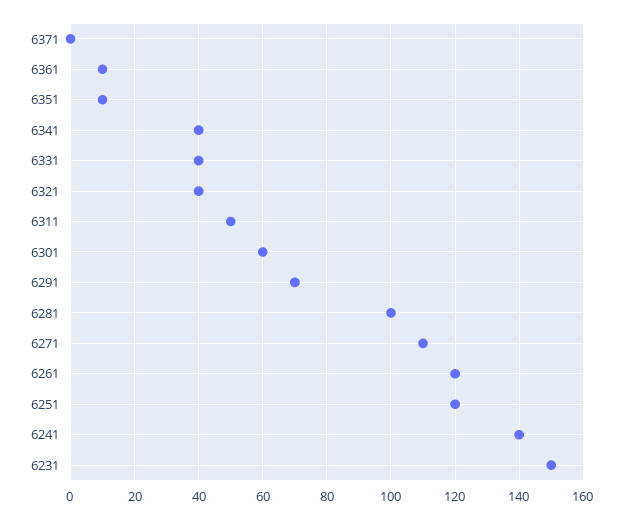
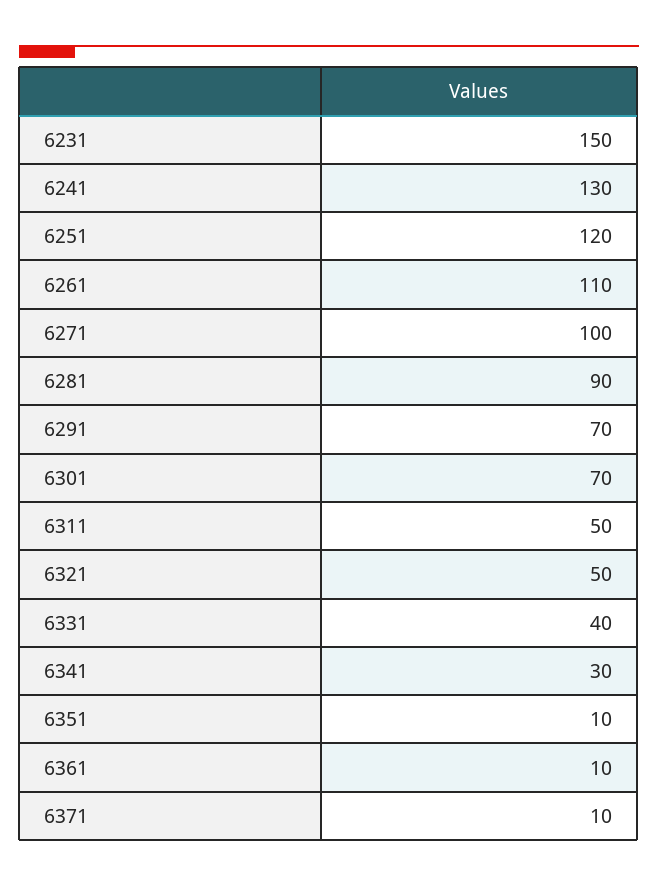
6371: 0 -> 10
6341: 40 -> 30
6321: 40 -> 50
6301: 60 -> 70
6281: 100 -> 90
6271: 110 -> 100
6261: 120 -> 110
6241: 140 -> 130

